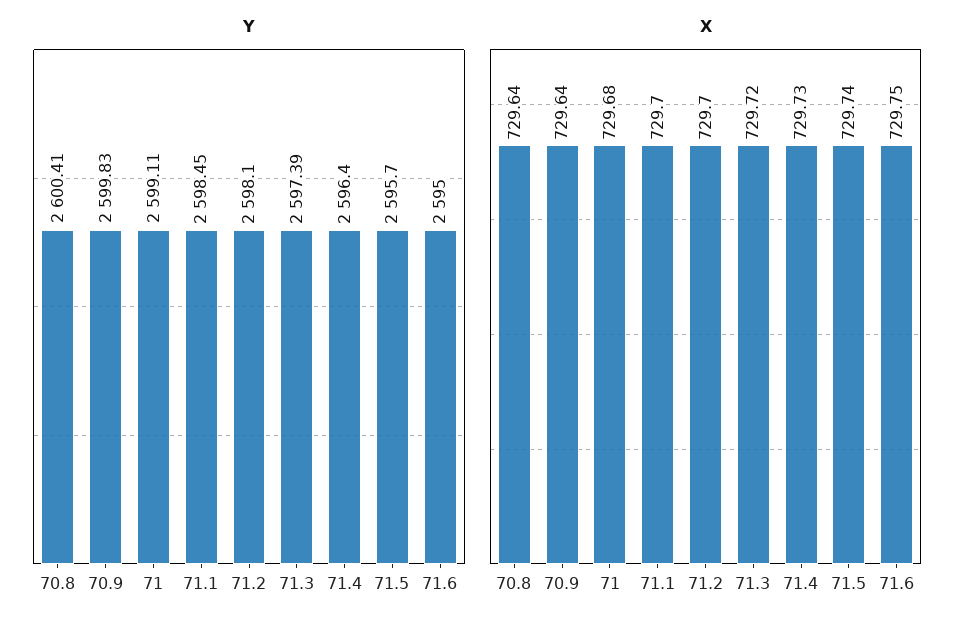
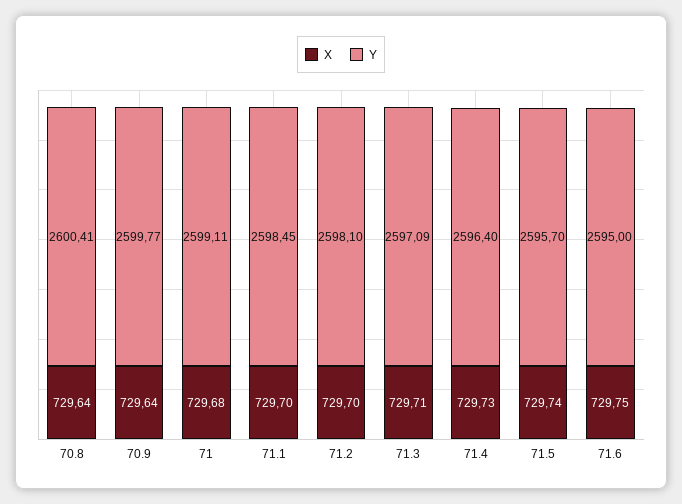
Y, 70.9: 2599.83 -> 2599.77
Y, 71.3: 2597.39 -> 2597.09
X, 71.3: 729.72 -> 729.71

